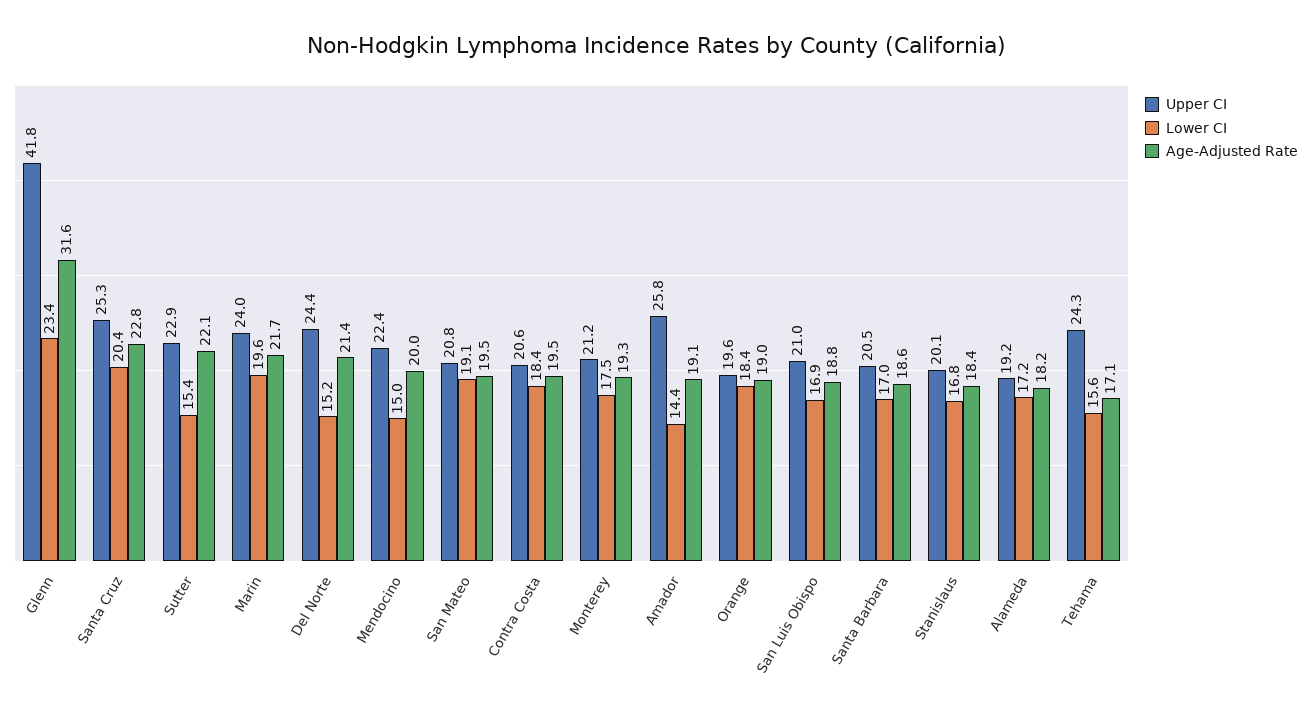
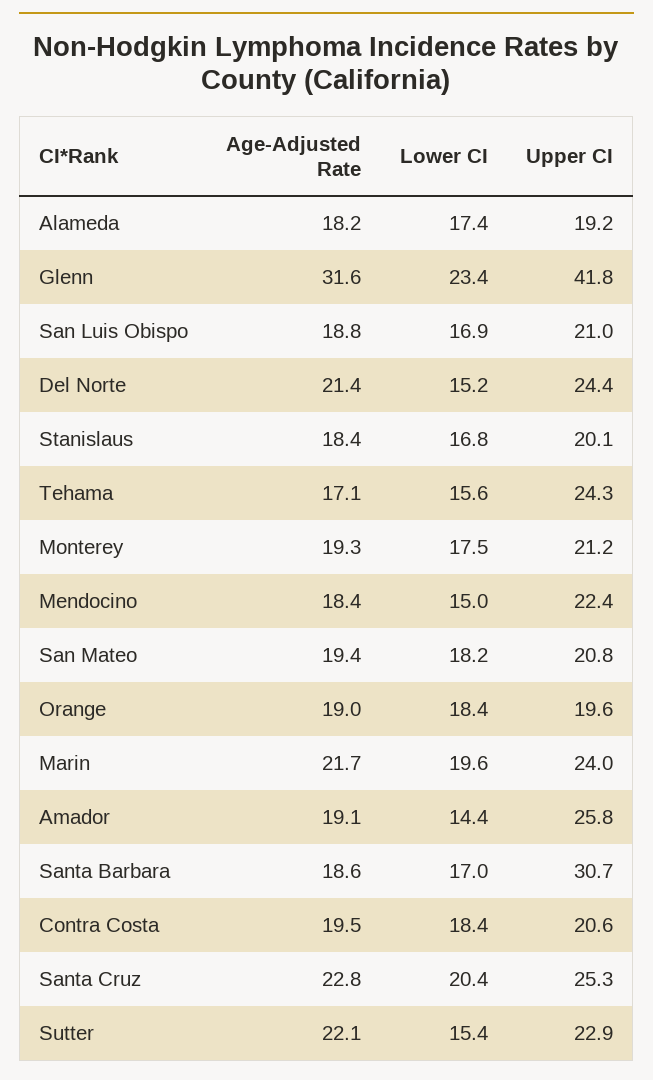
Age-Adjusted Rate, Mendocino: 20 -> 18.4
Lower CI, San Mateo: 19.1 -> 18.2
Age-Adjusted Rate, San Mateo: 19.5 -> 19.4
Upper CI, Santa Barbara: 20.5 -> 30.7
Lower CI, Alameda: 17.2 -> 17.4

